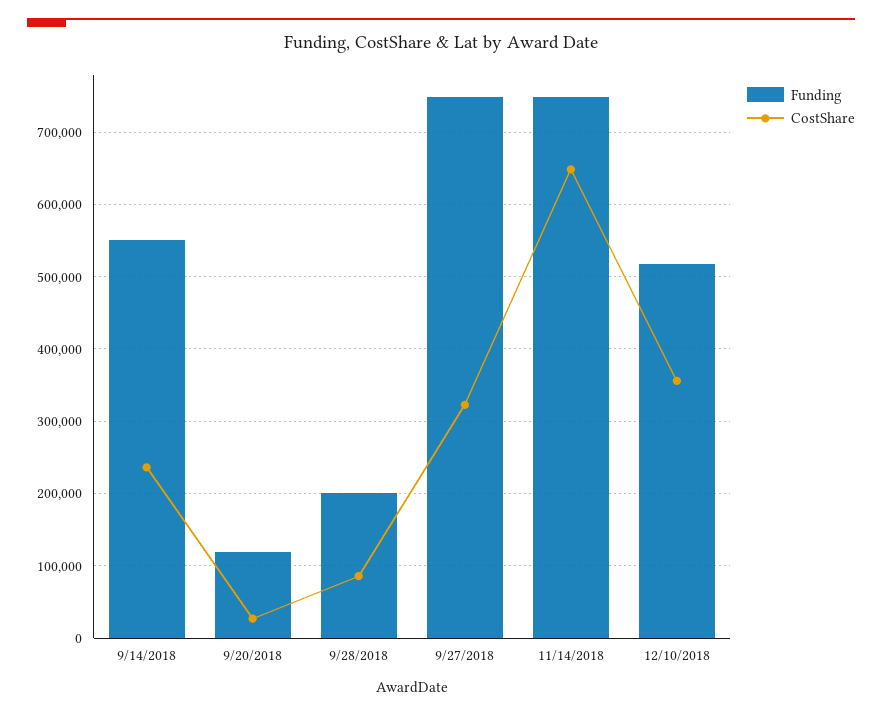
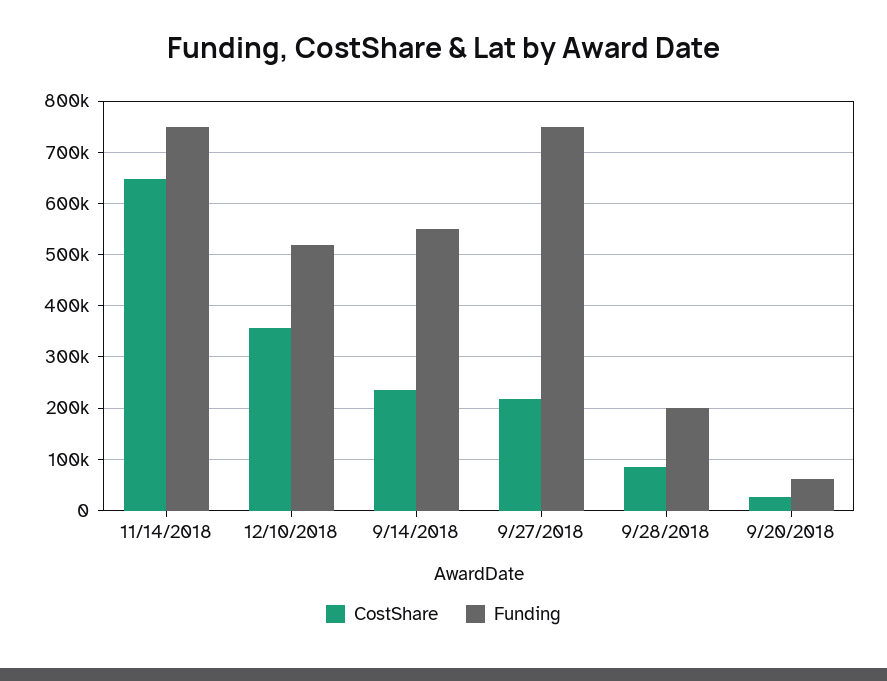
Funding, 9/20/2018: 120000 -> 60000
CostShare, 9/27/2018: 320000 -> 220000

